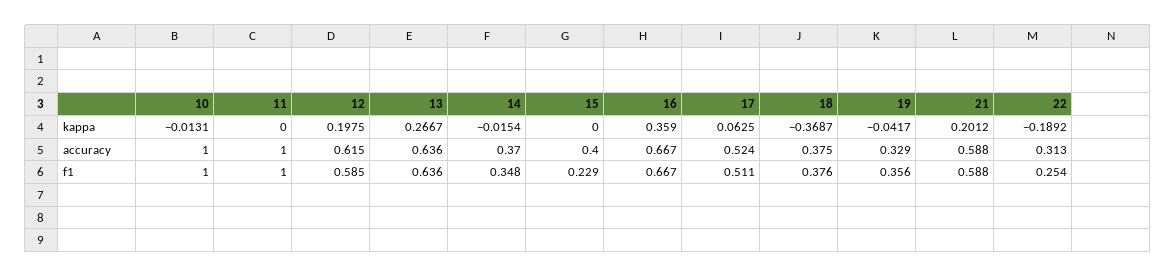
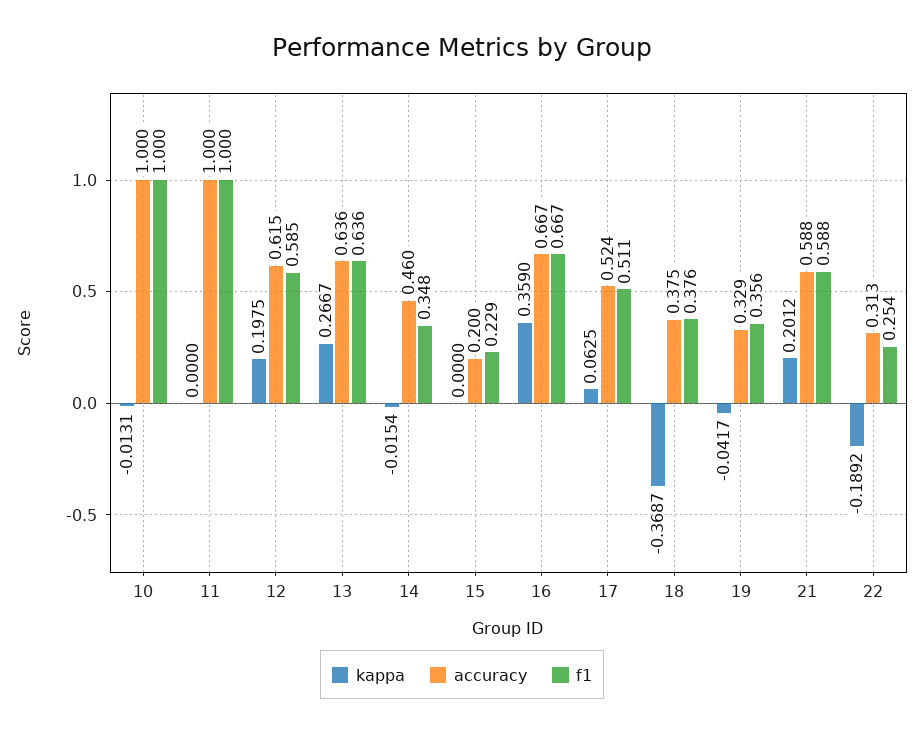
accuracy, 14: 0.37 -> 0.46
accuracy, 15: 0.4 -> 0.2

